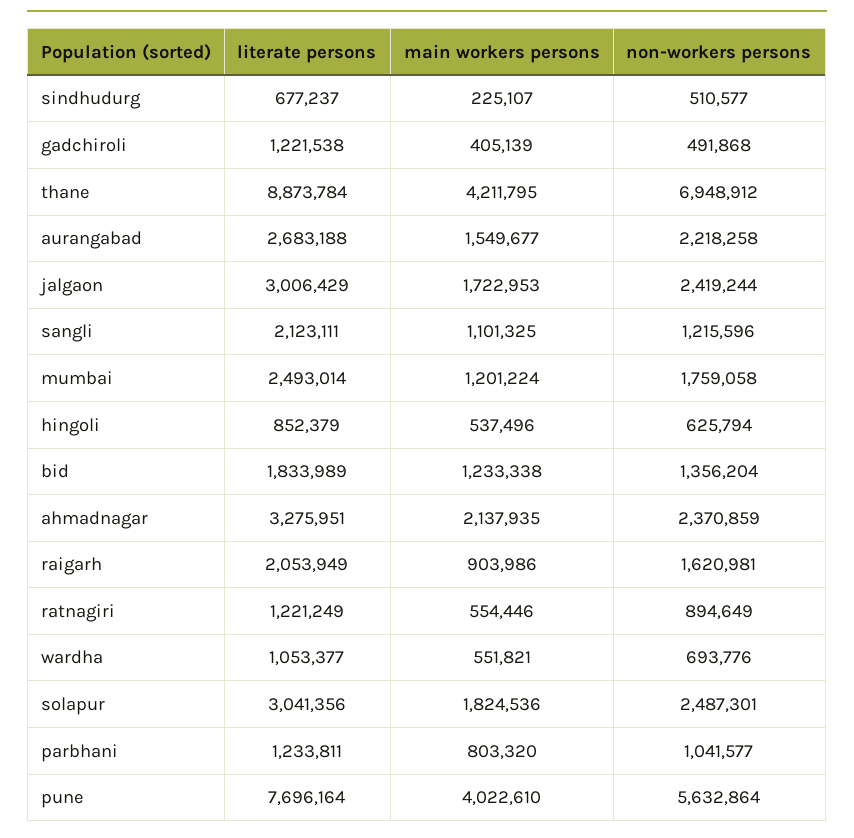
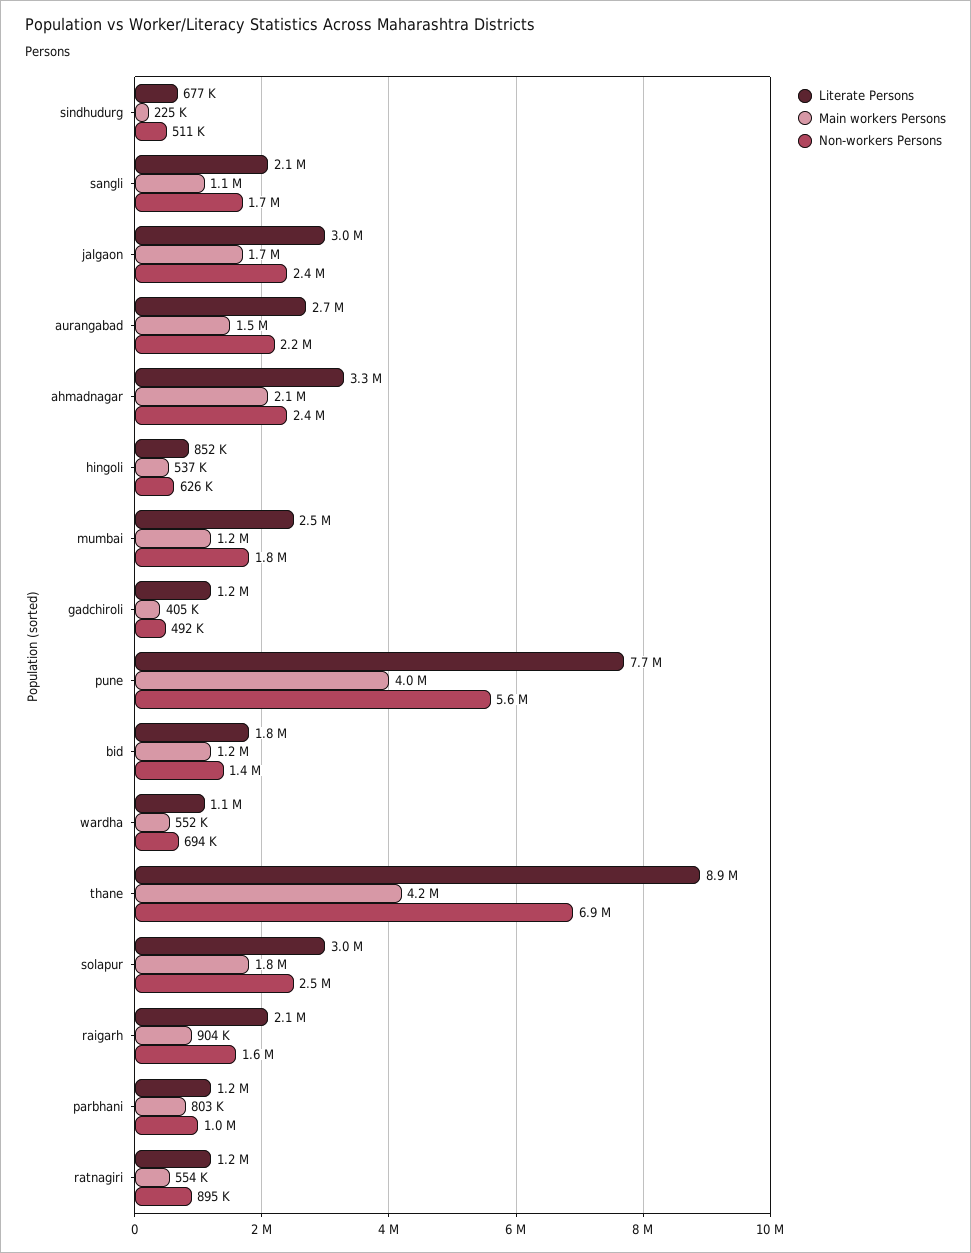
non-workers persons, sangli: 1215596 -> 1700000

